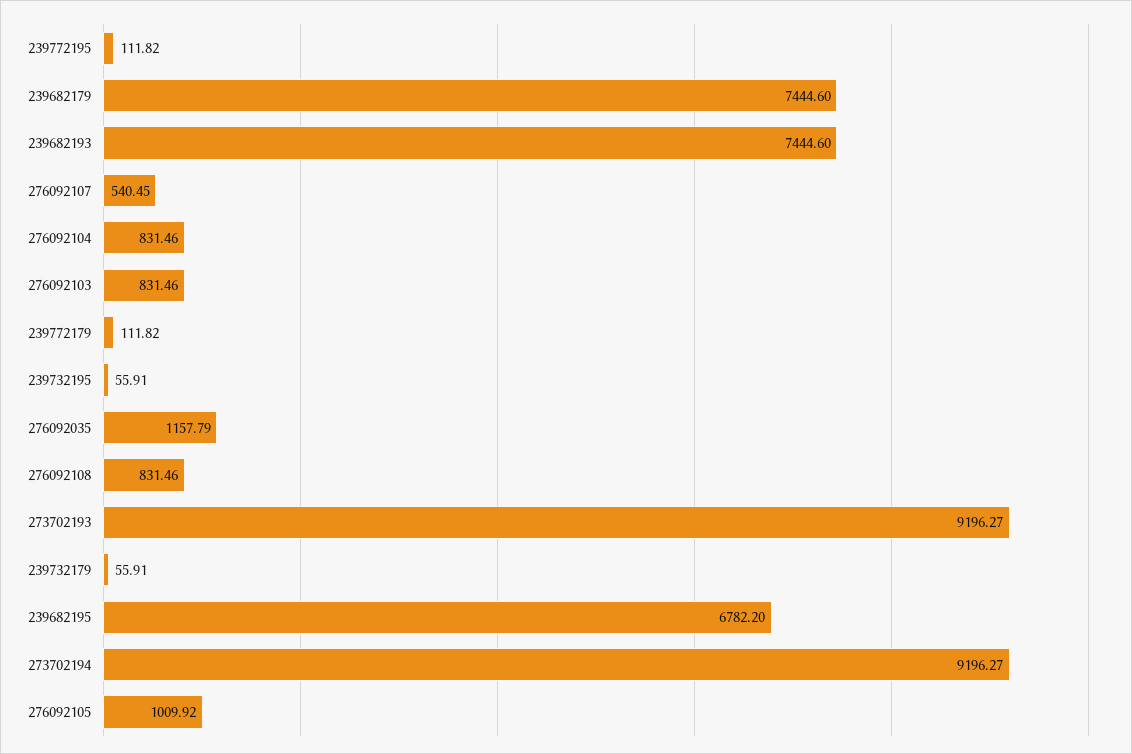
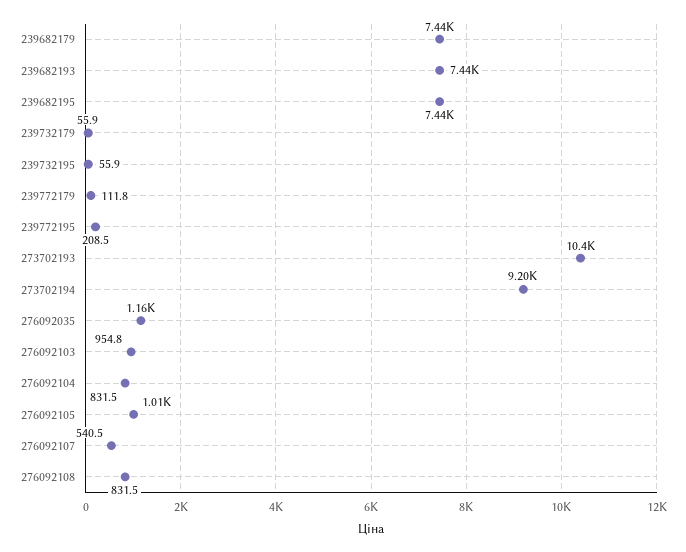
239772195: 111.82 -> 208.5
276092103: 831.46 -> 954.8
273702193: 9196.27 -> 10400
239682195: 6782.2 -> 7440

